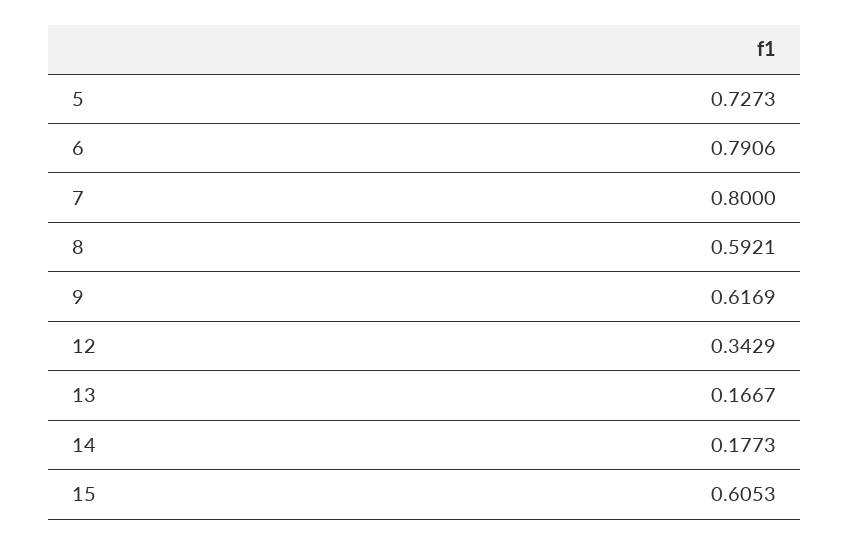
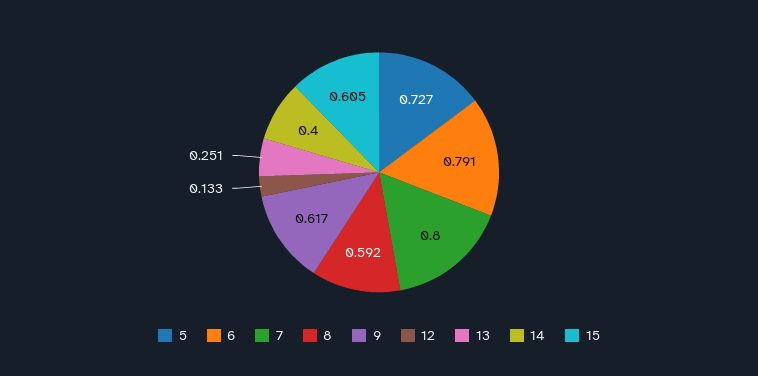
12: 0.3429 -> 0.133
13: 0.1667 -> 0.251
14: 0.1773 -> 0.4

